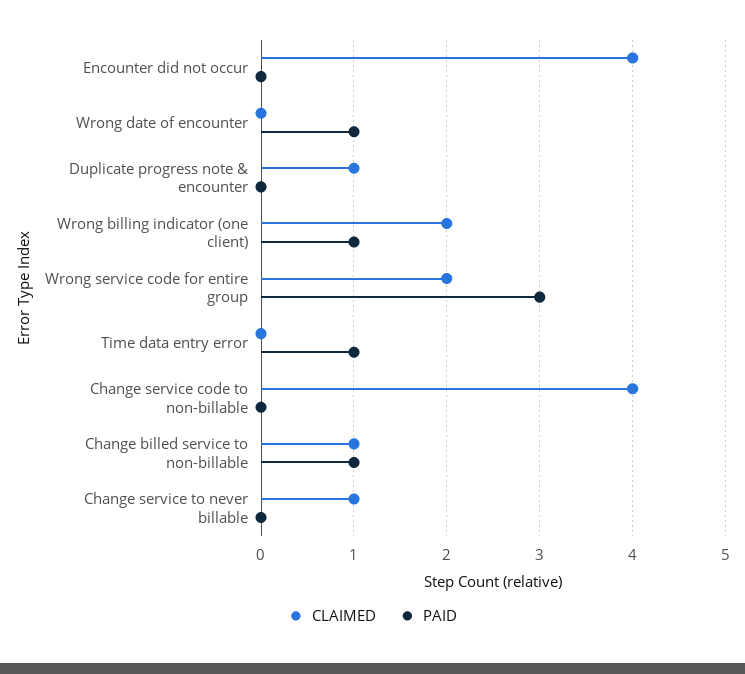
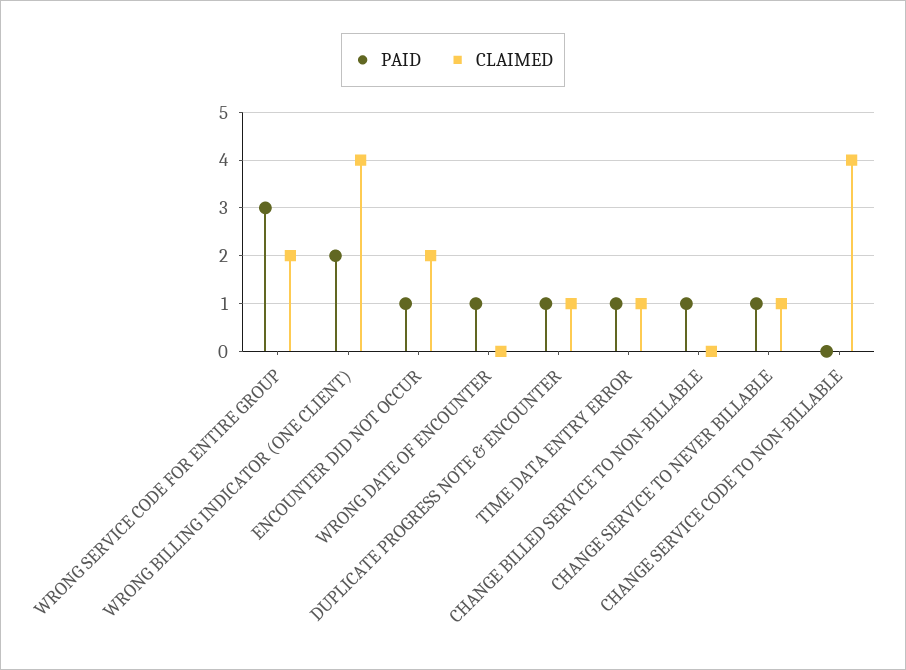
CLAIMED, Encounter did not occur: 4 -> 2
PAID, Encounter did not occur: 0 -> 1
PAID, Duplicate progress note & encounter: 0 -> 1
CLAIMED, Wrong billing indicator (one client): 2 -> 4
PAID, Wrong billing indicator (one client): 1 -> 2
CLAIMED, Time data entry error: 0 -> 1
CLAIMED, Change billed service to non-billable: 1 -> 0
PAID, Change service to never billable: 0 -> 1

